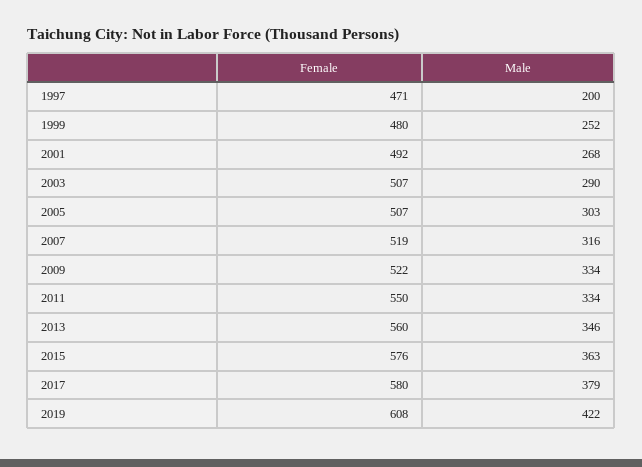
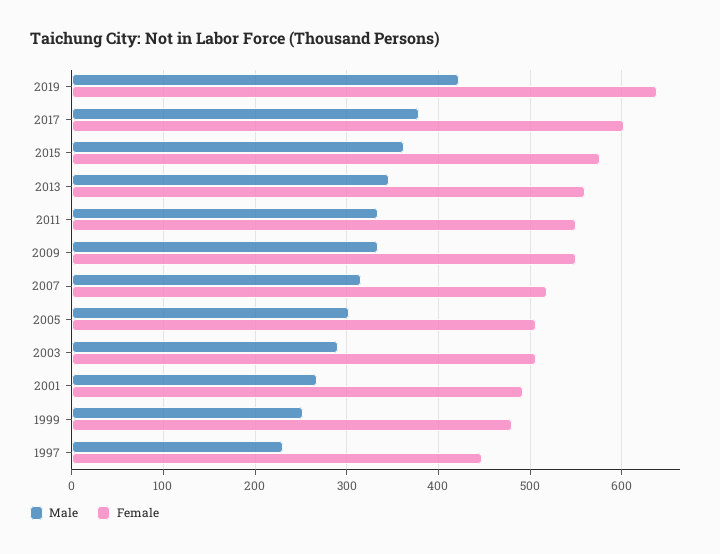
Female, 1997: 471 -> 450
Male, 1997: 200 -> 230
Female, 2009: 522 -> 550
Female, 2017: 580 -> 600
Female, 2019: 608 -> 640

